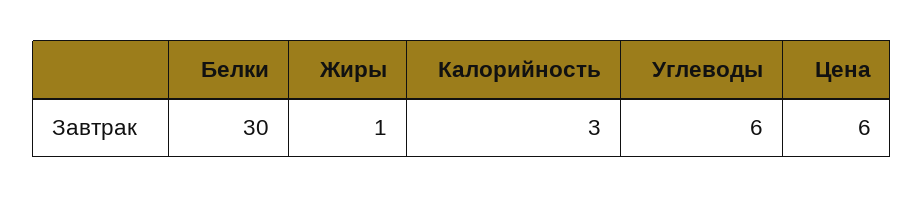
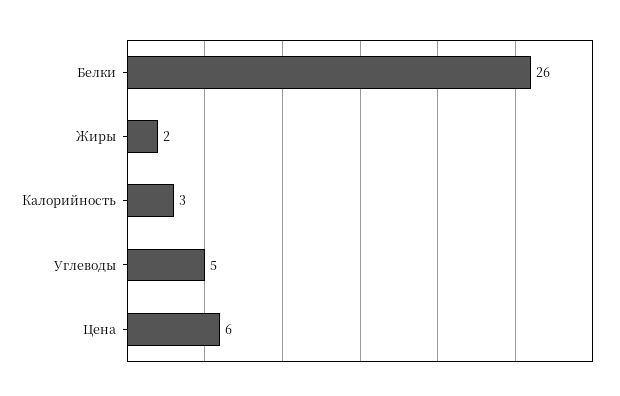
Белки: 30 -> 26
Жиры: 1 -> 2
Углеводы: 6 -> 5

